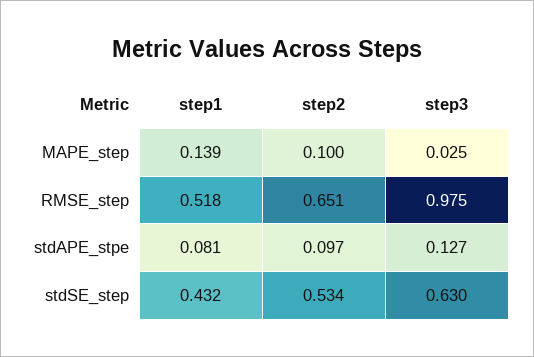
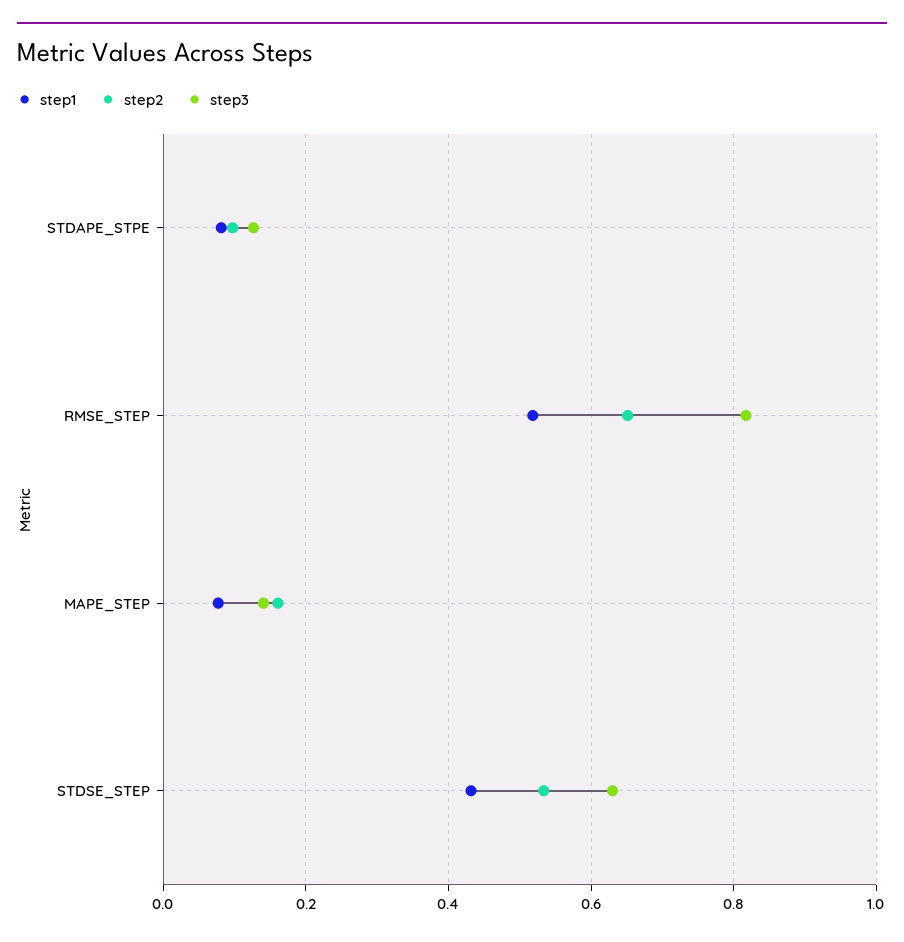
step1, MAPE_step: 0.139 -> 0.08
step2, MAPE_step: 0.1 -> 0.16
step3, MAPE_step: 0.025 -> 0.14
step3, RMSE_step: 0.975 -> 0.82

